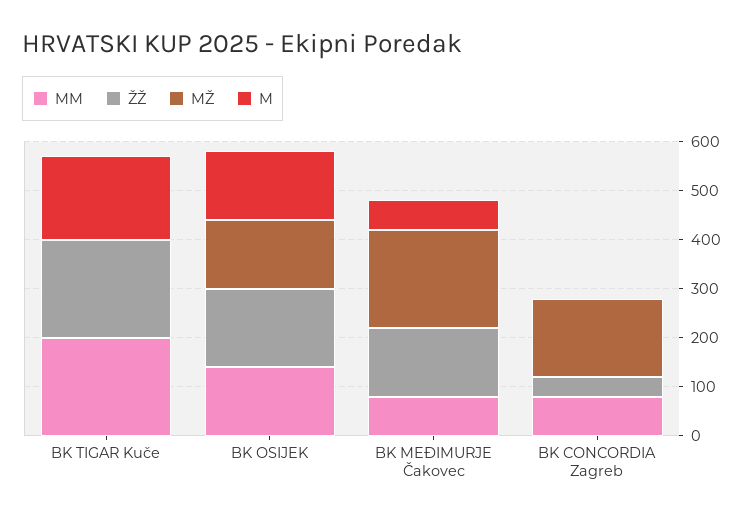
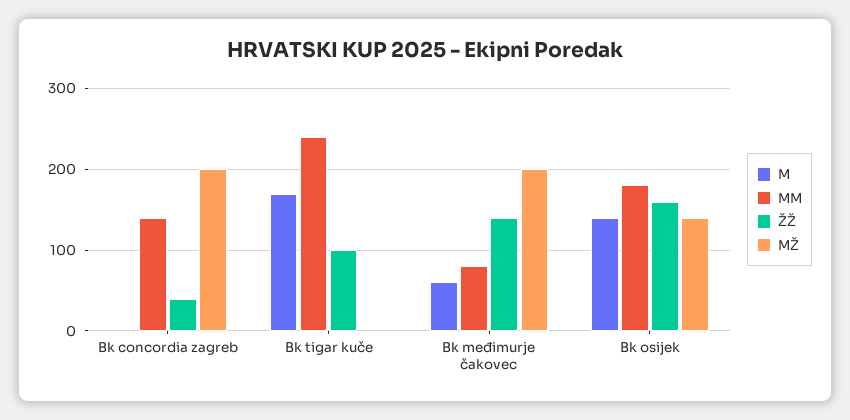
MM, BK TIGAR Kuče: 200 -> 240
ŽŽ, BK TIGAR Kuče: 200 -> 100
MM, BK OSIJEK: 140 -> 180
MM, BK CONCORDIA Zagreb: 80 -> 140
MŽ, BK CONCORDIA Zagreb: 160 -> 200

